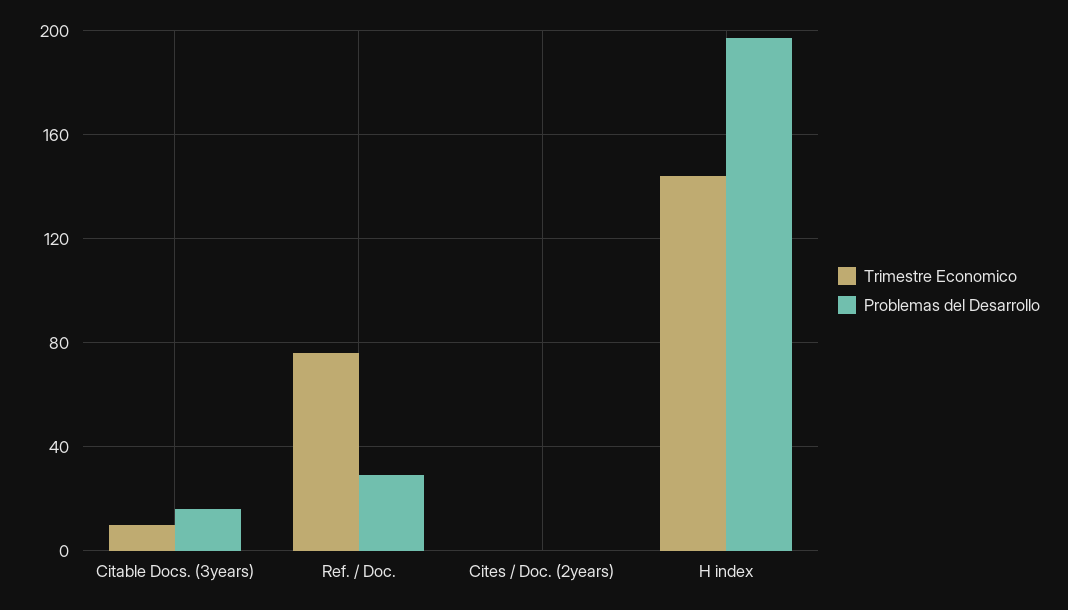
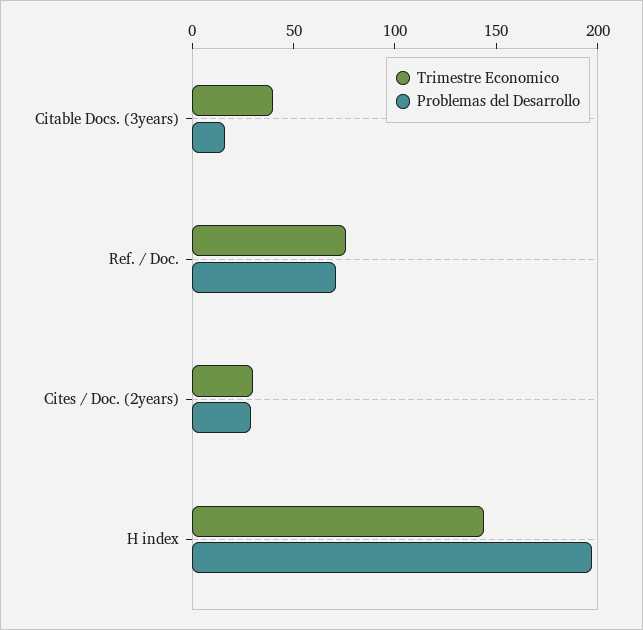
Trimestre Economico, Citable Docs. (3years): 10 -> 40
Problemas del Desarrollo, Ref. / Doc.: 30 -> 70
Trimestre Economico, Cites / Doc. (2years): 0 -> 30
Problemas del Desarrollo, Cites / Doc. (2years): 0 -> 30

